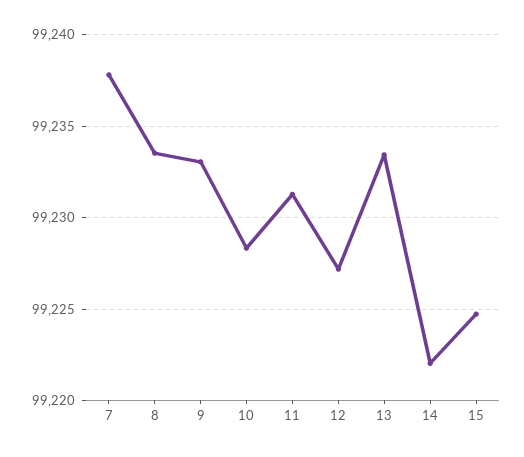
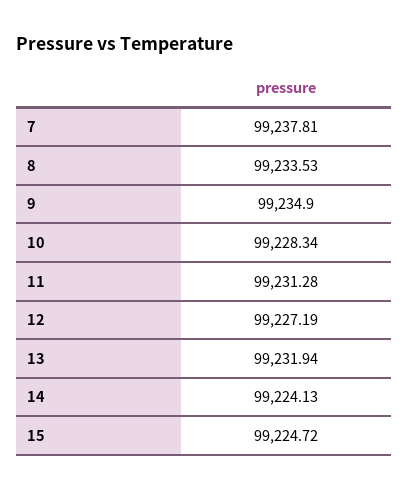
9: 99233 -> 99234.9
13: 99233.5 -> 99231.94
14: 99222 -> 99224.13

